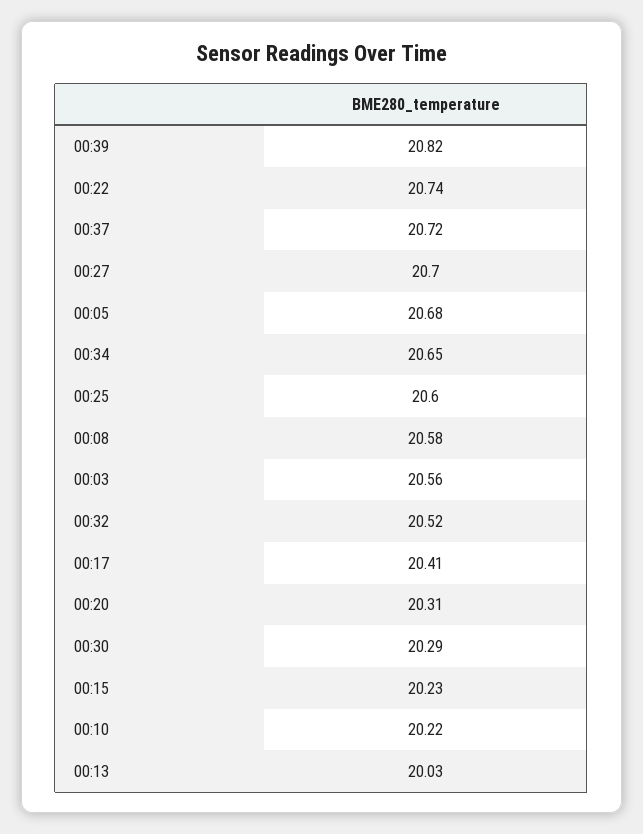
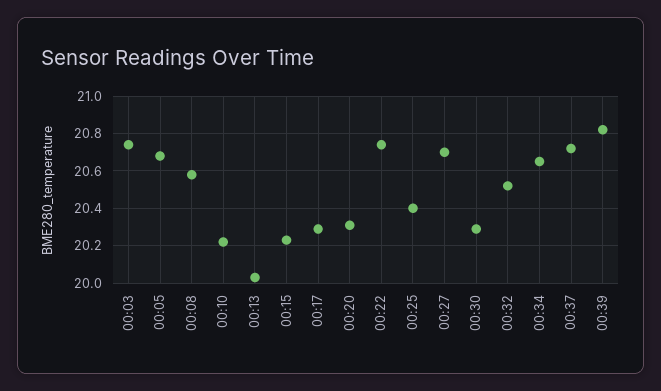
00:25: 20.6 -> 20.4
00:03: 20.56 -> 20.75
00:17: 20.41 -> 20.3

